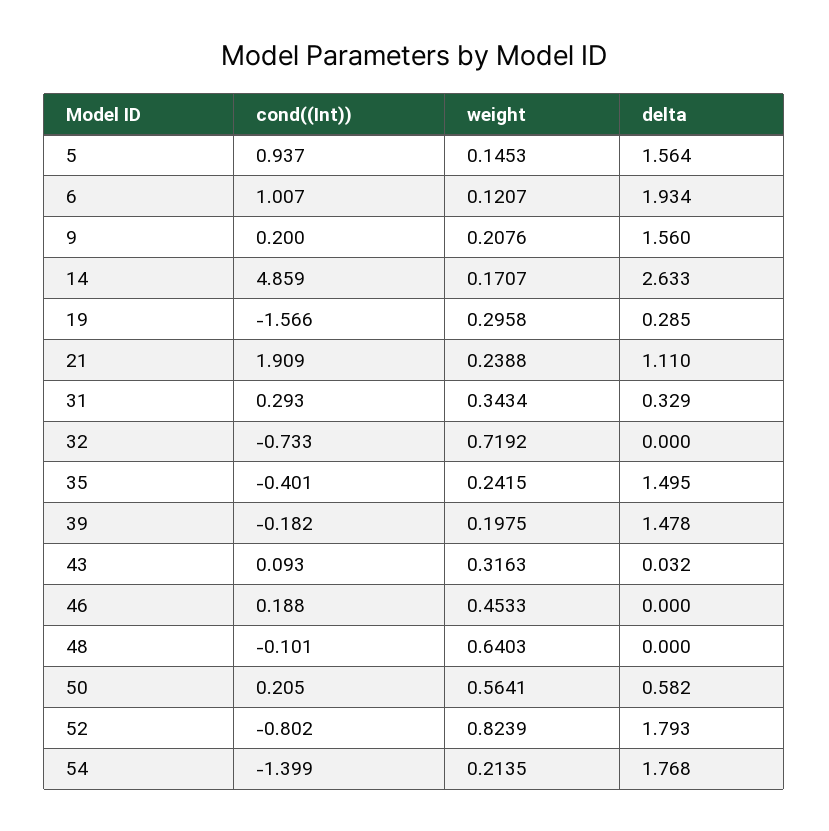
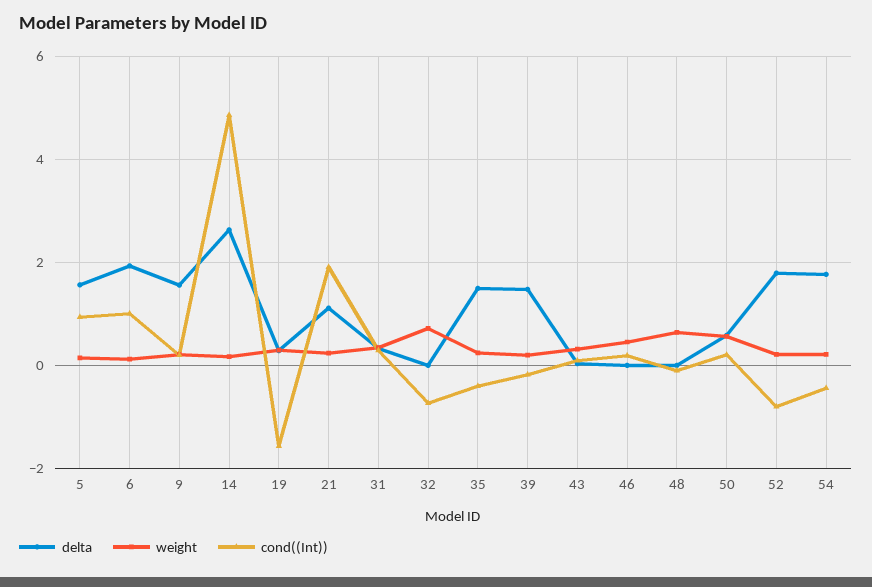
weight, 52: 0.8239 -> 0.2
cond((Int)), 54: -1.399 -> -0.4

